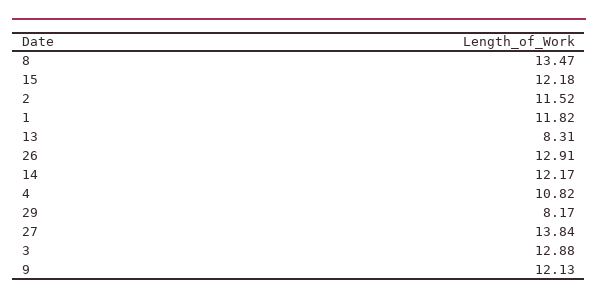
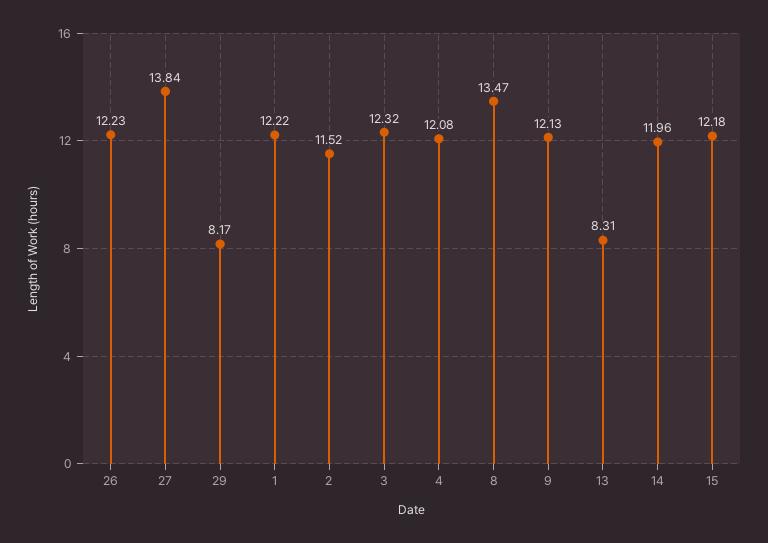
1: 11.82 -> 12.22
26: 12.91 -> 12.23
14: 12.17 -> 11.96
4: 10.82 -> 12.08
3: 12.88 -> 12.32

